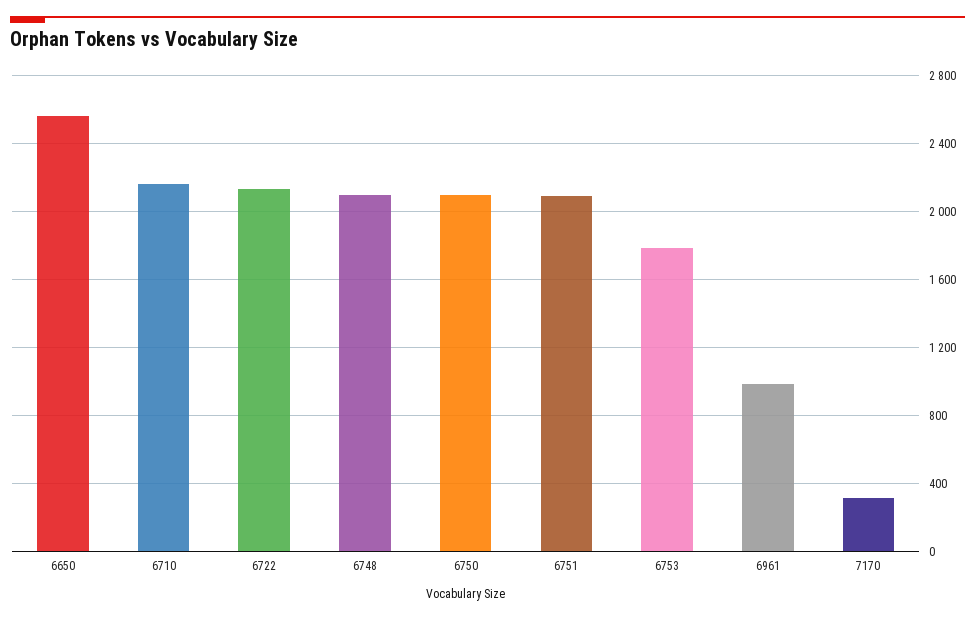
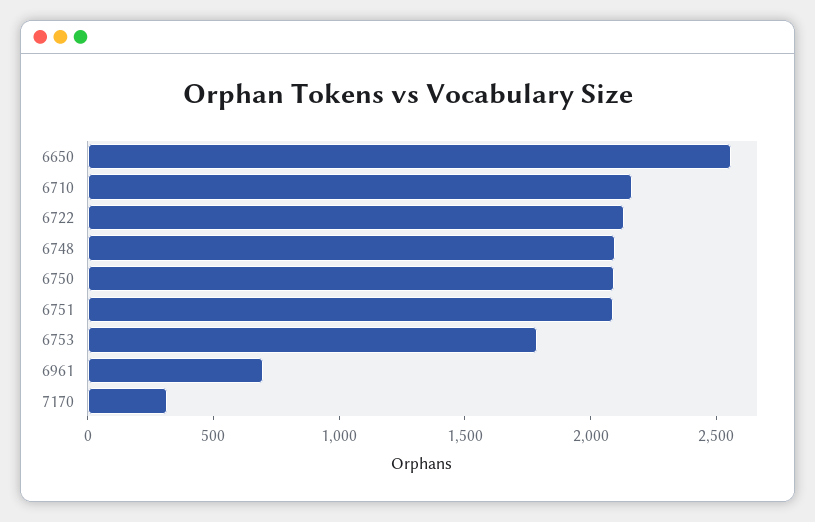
6961: 1000 -> 700

